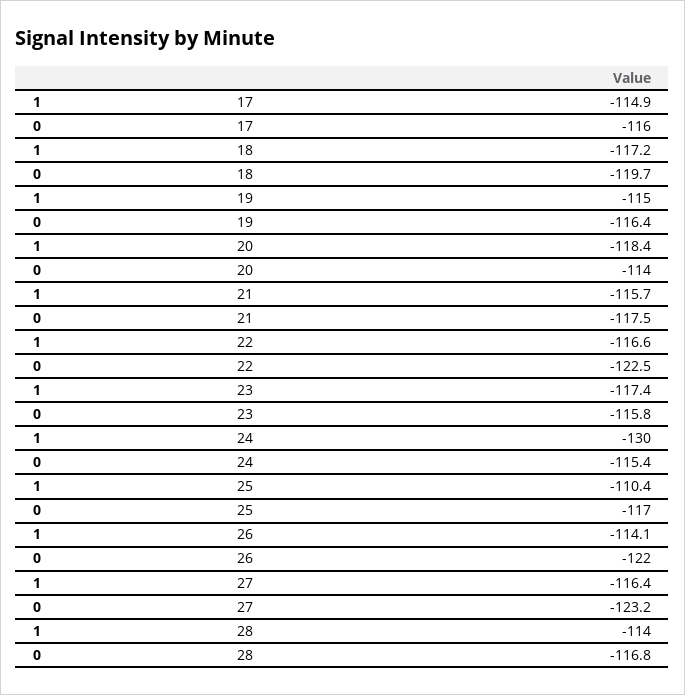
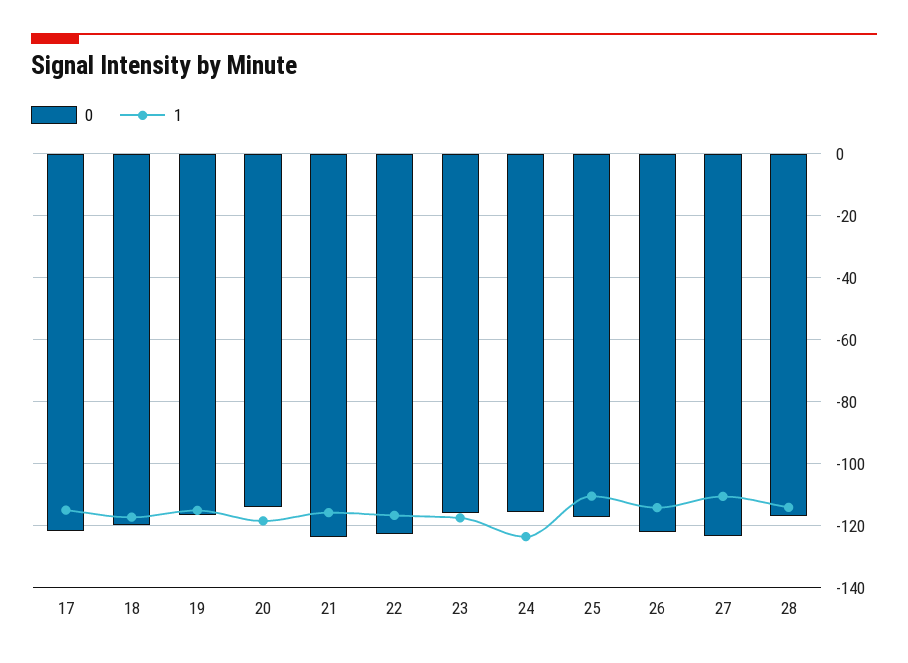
0, 17: -116 -> -122
0, 21: -117.5 -> -124
1, 24: -130 -> -124
1, 27: -116.4 -> -110

